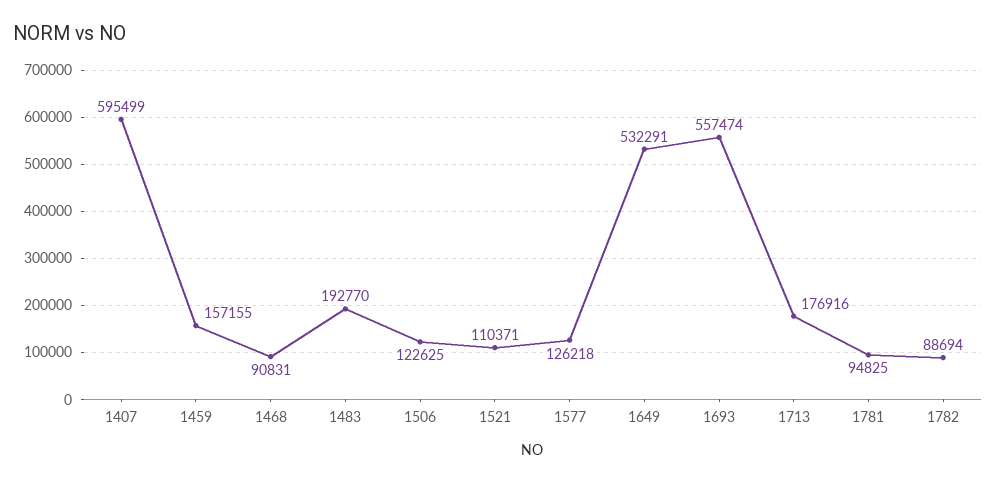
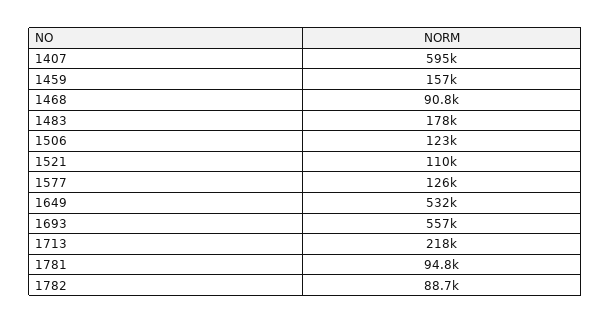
1483: 192770 -> 178000
1713: 176916 -> 218000

